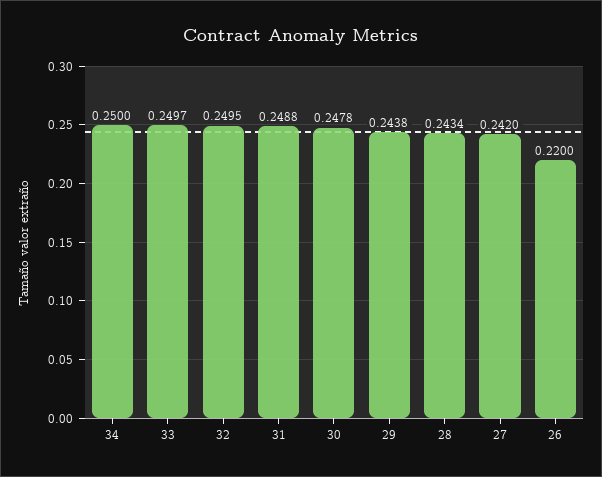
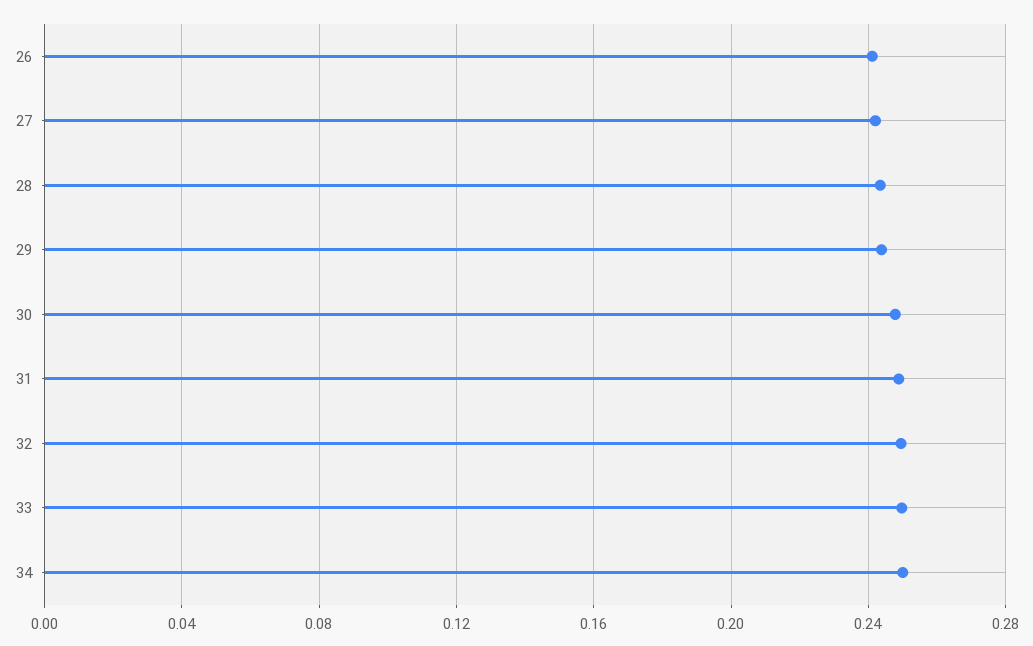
26: 0.22 -> 0.24

